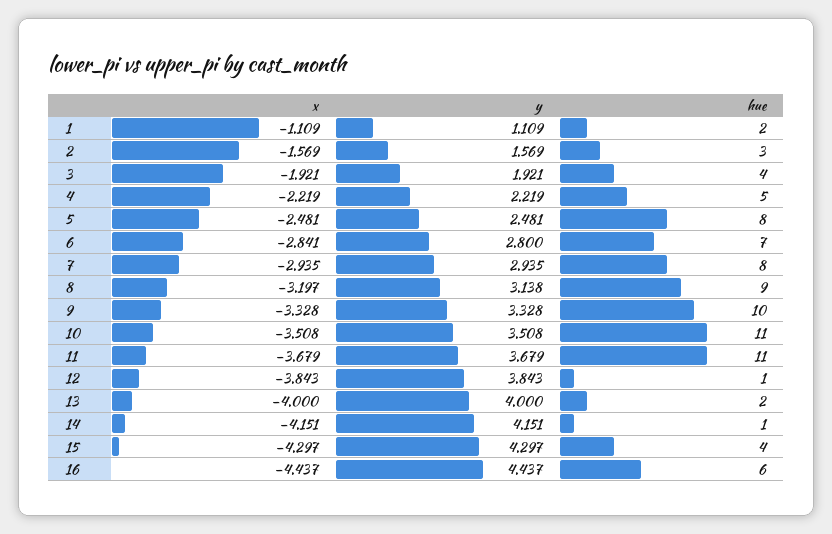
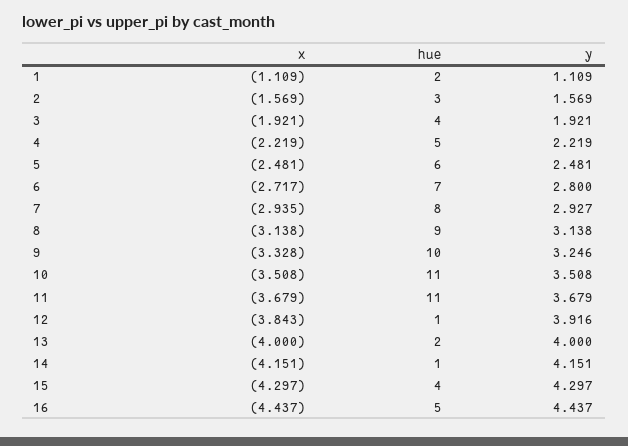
hue, 5: 8 -> 6
x, 6: -2.841 -> -2.717
y, 7: 2.935 -> 2.927
x, 8: -3.197 -> -3.138
y, 9: 3.328 -> 3.246
y, 12: 3.843 -> 3.916
hue, 16: 6 -> 5

